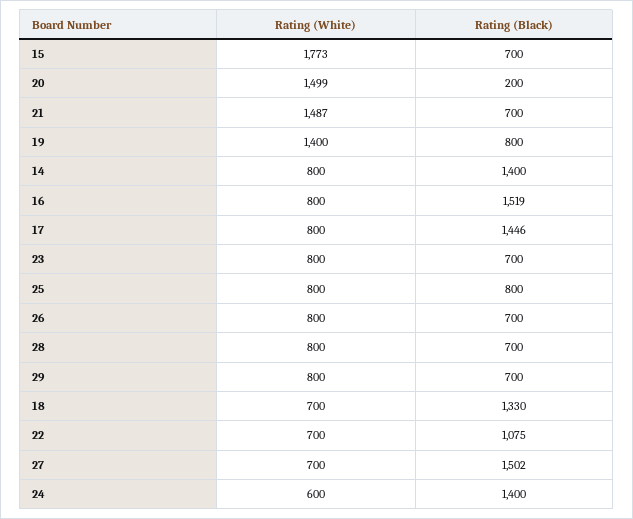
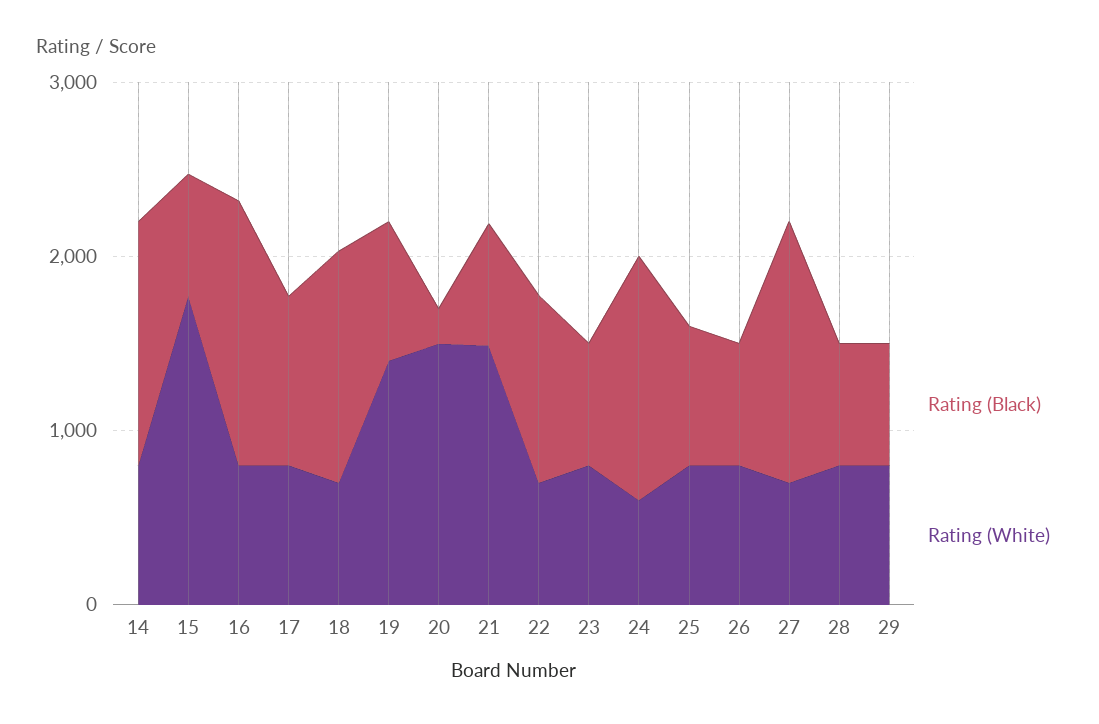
Rating (Black), 17: 1446 -> 1000

